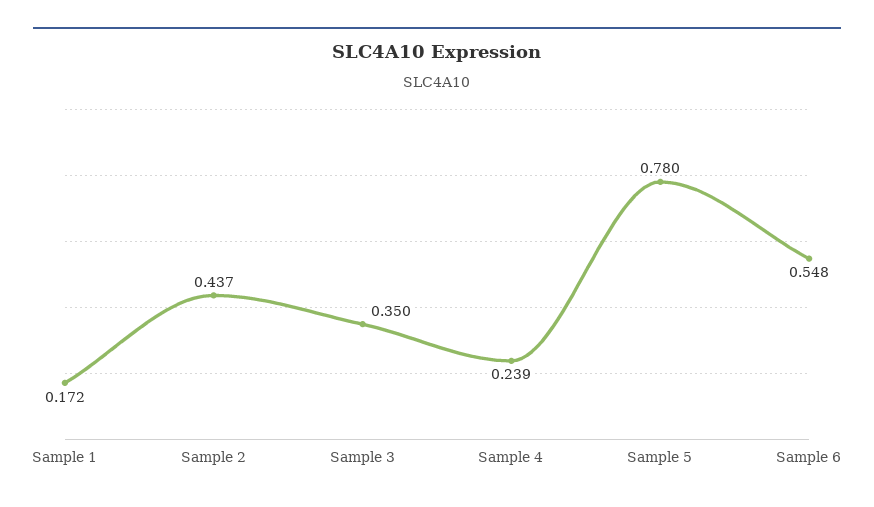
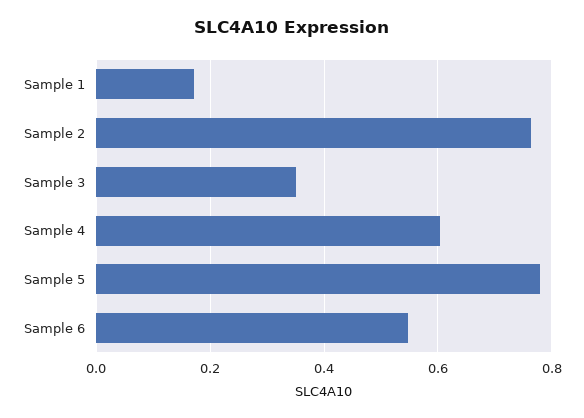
Sample 2: 0.437 -> 0.76
Sample 4: 0.239 -> 0.6

